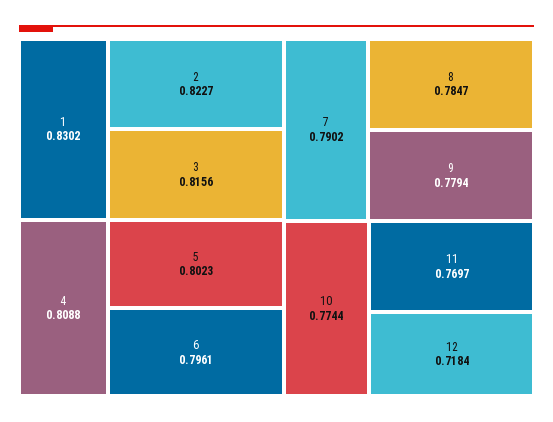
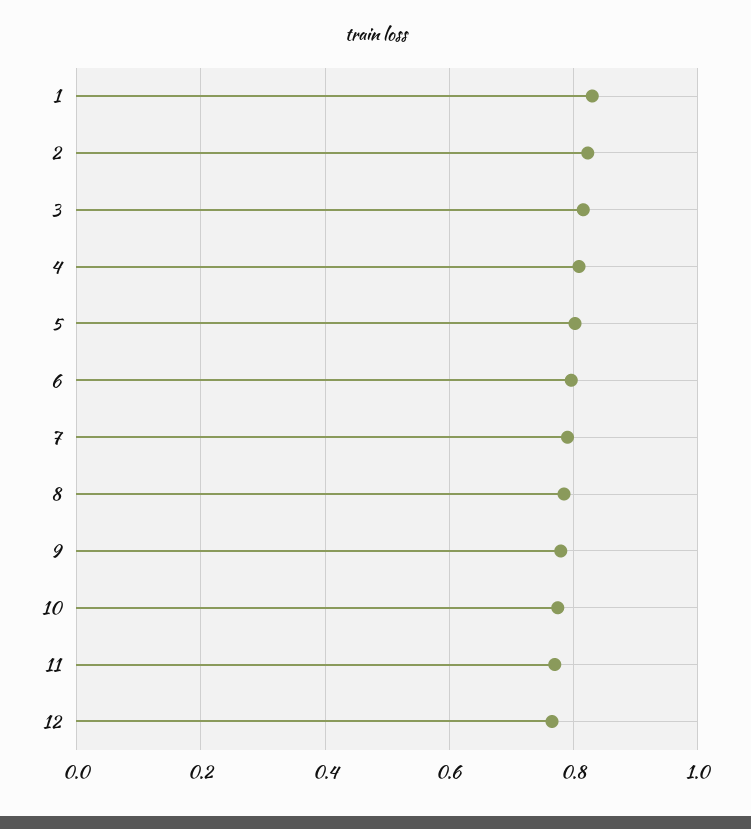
12: 0.7184 -> 0.76

